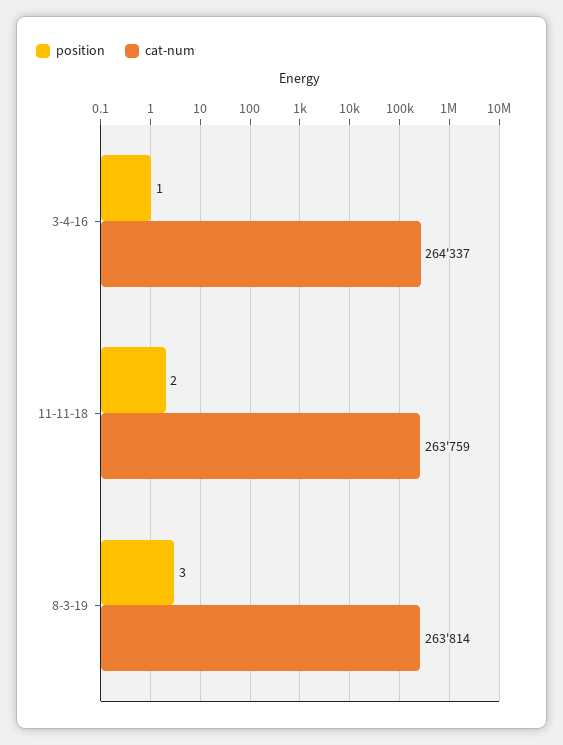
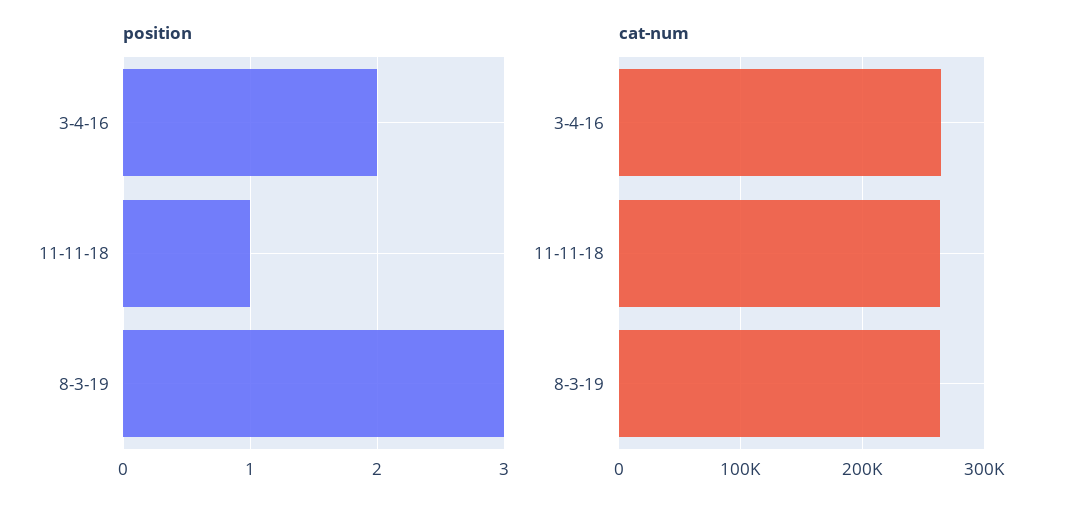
position, 3-4-16: 1 -> 2
position, 11-11-18: 2 -> 1

